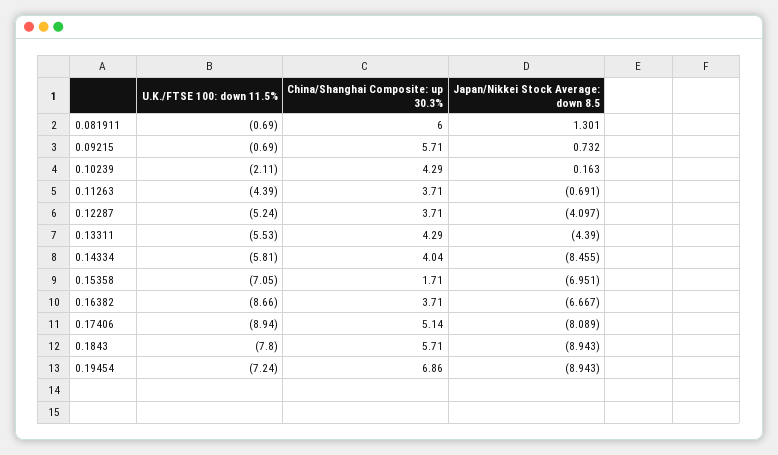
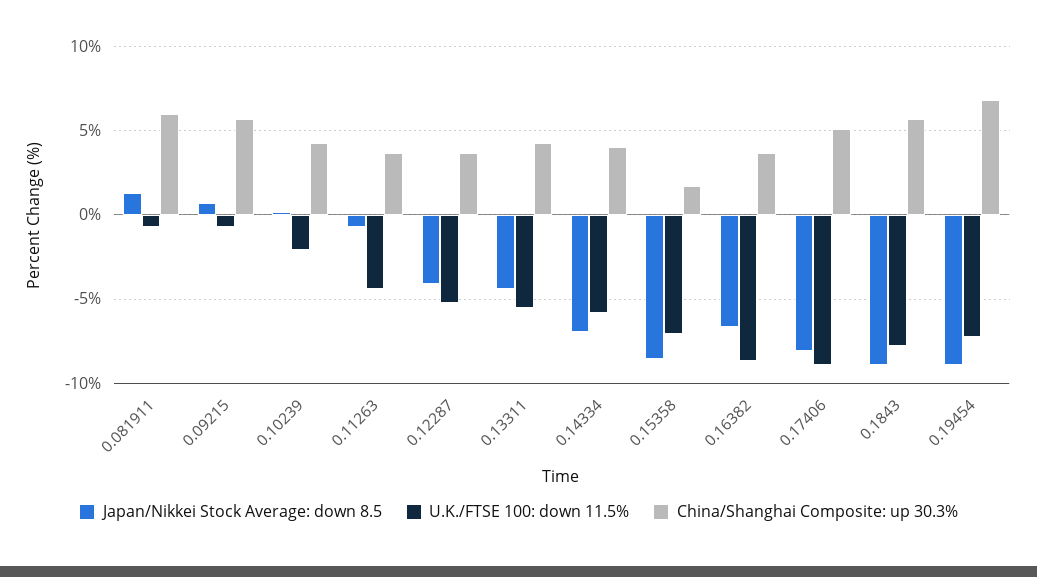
Japan/Nikkei Stock Average: down 8.5, 0.14334: -8.455 -> -7
Japan/Nikkei Stock Average: down 8.5, 0.15358: -6.951 -> -8.5

